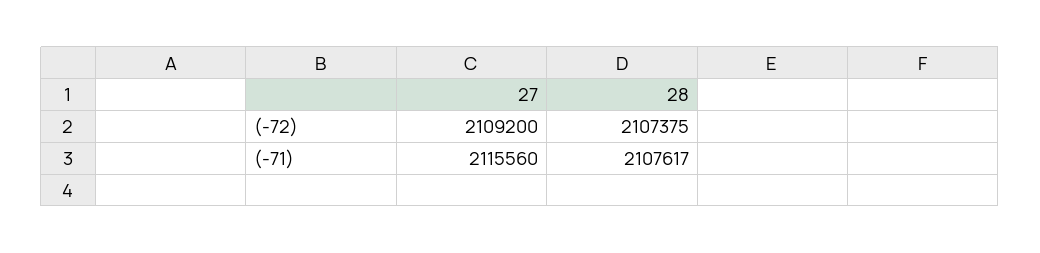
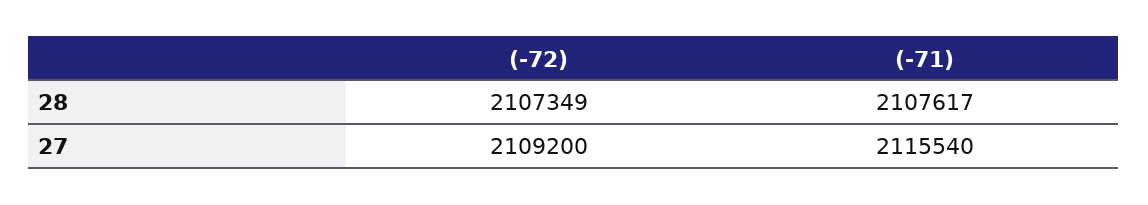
28, (-72): 2107375 -> 2107349
27, (-71): 2115560 -> 2115540

